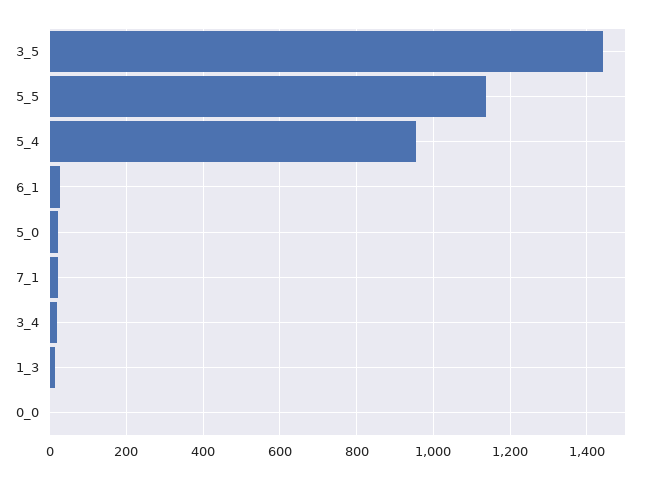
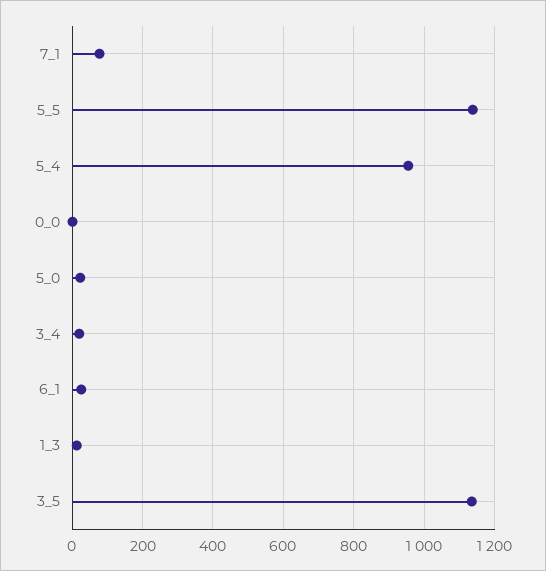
3_5: 1440 -> 1140
7_1: 20 -> 80

